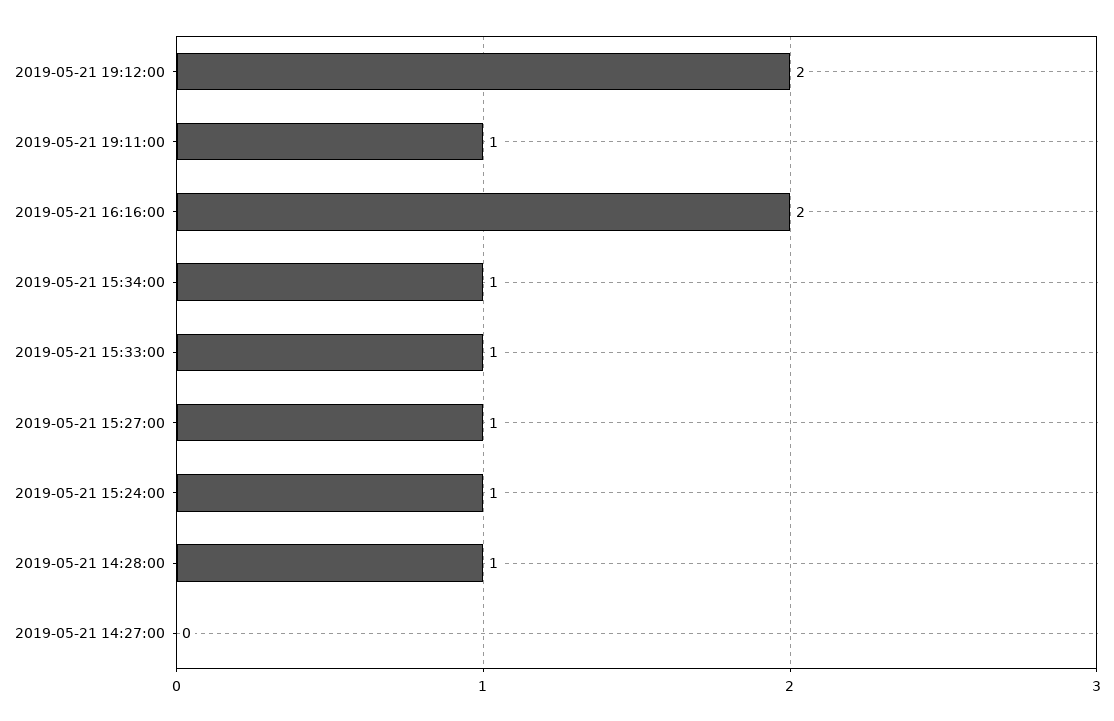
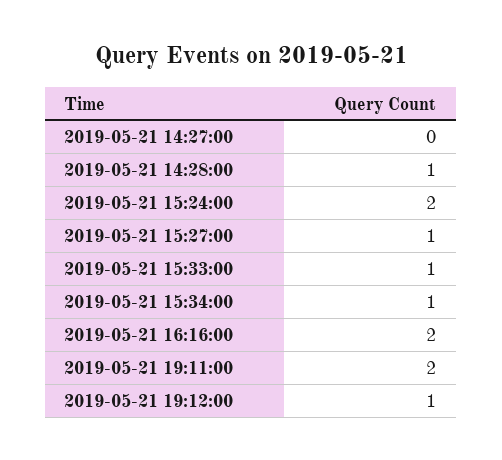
2019-05-21 19:12:00: 2 -> 1
2019-05-21 19:11:00: 1 -> 2
2019-05-21 15:24:00: 1 -> 2

